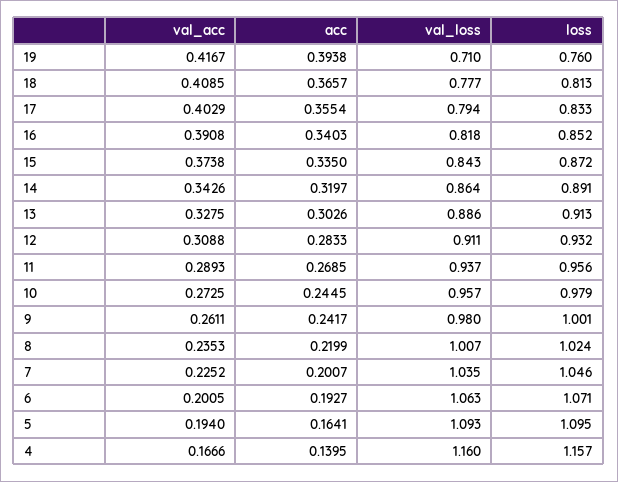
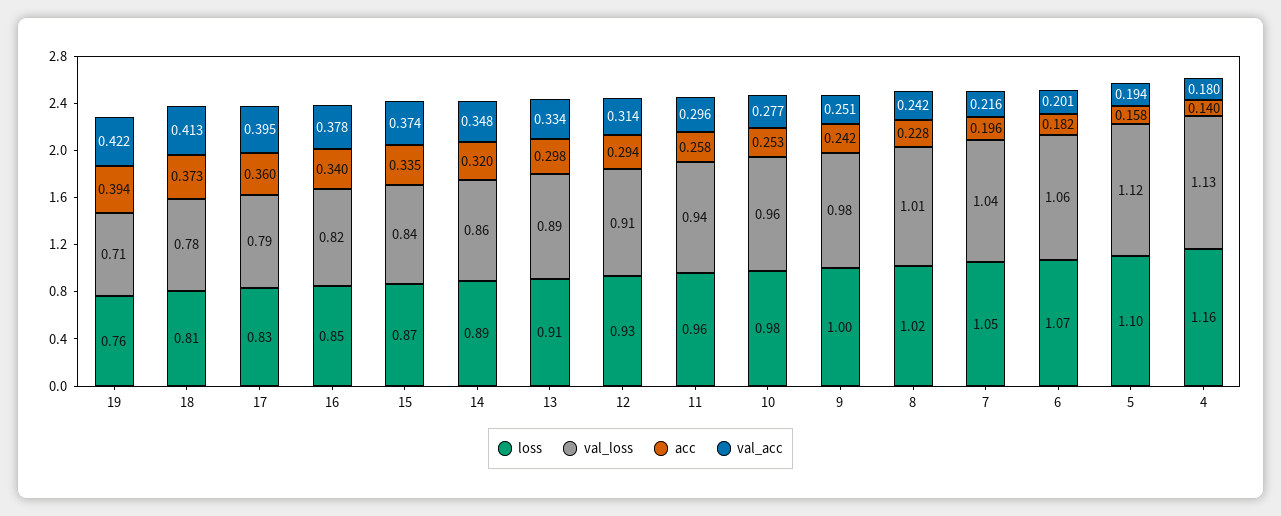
val_acc, 19: 0.4167 -> 0.422
val_acc, 18: 0.4085 -> 0.413
acc, 18: 0.3657 -> 0.373
val_acc, 17: 0.4029 -> 0.395
acc, 17: 0.3554 -> 0.36
val_acc, 16: 0.3908 -> 0.378
val_acc, 14: 0.3426 -> 0.348
val_acc, 13: 0.3275 -> 0.334
acc, 13: 0.3026 -> 0.298
val_acc, 12: 0.3088 -> 0.314
acc, 12: 0.2833 -> 0.294
val_acc, 11: 0.2893 -> 0.296
acc, 11: 0.2685 -> 0.258
val_acc, 10: 0.2725 -> 0.277
acc, 10: 0.2445 -> 0.253
val_acc, 9: 0.2611 -> 0.251
val_acc, 8: 0.2353 -> 0.242
acc, 8: 0.2199 -> 0.228
val_acc, 7: 0.2252 -> 0.216
acc, 7: 0.2007 -> 0.196
acc, 6: 0.1927 -> 0.182
acc, 5: 0.1641 -> 0.158
val_loss, 5: 1.093 -> 1.12
val_acc, 4: 0.1666 -> 0.18
val_loss, 4: 1.16 -> 1.13

